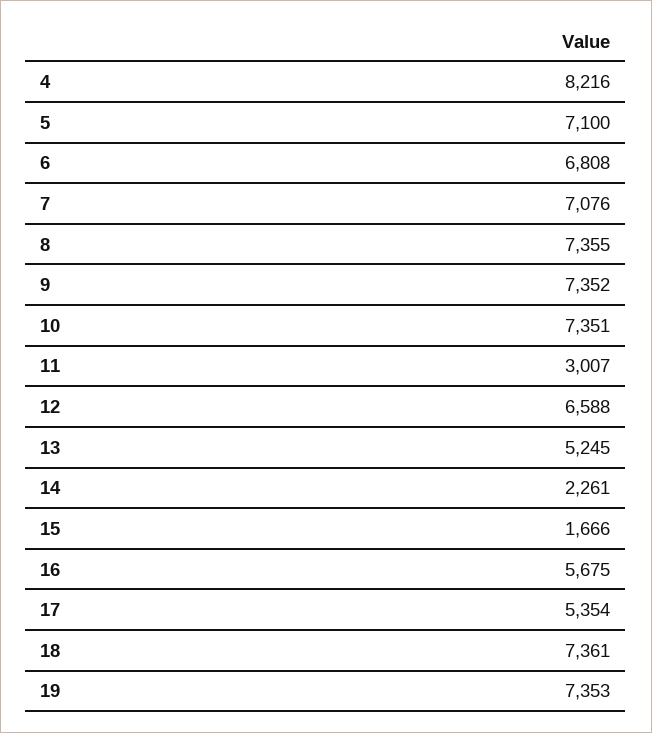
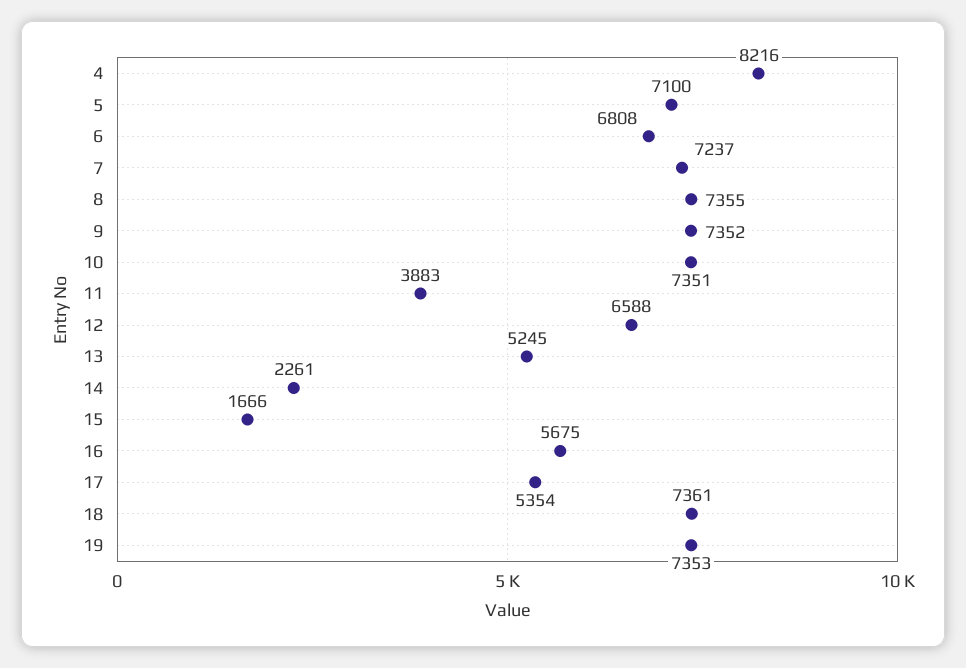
7: 7076 -> 7237
11: 3007 -> 3883

